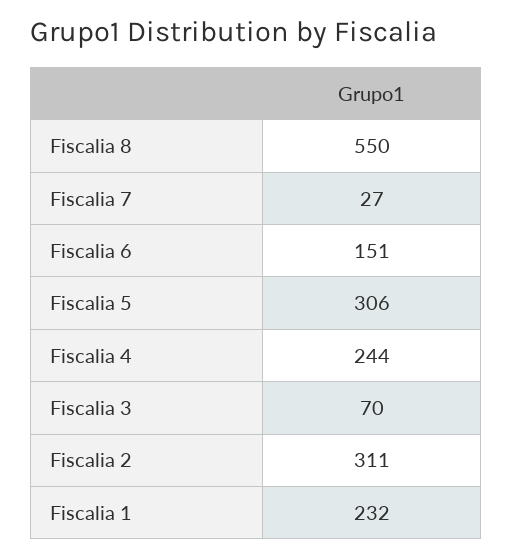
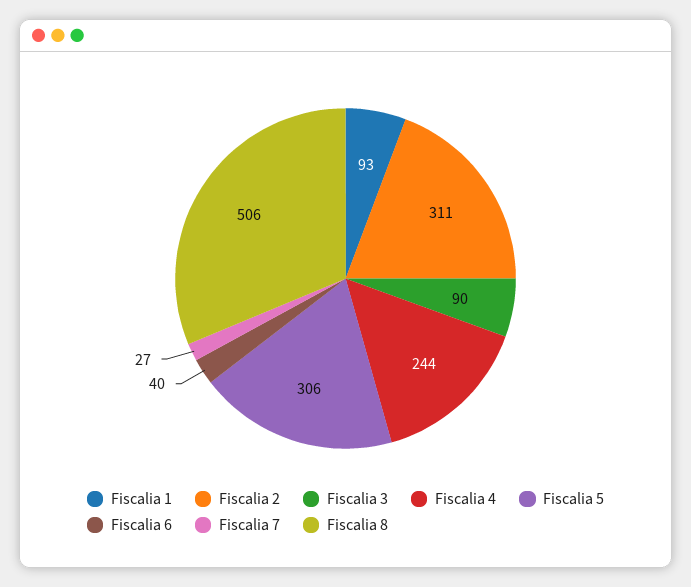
Fiscalia 8: 550 -> 506
Fiscalia 6: 151 -> 40
Fiscalia 3: 70 -> 90
Fiscalia 1: 232 -> 93

